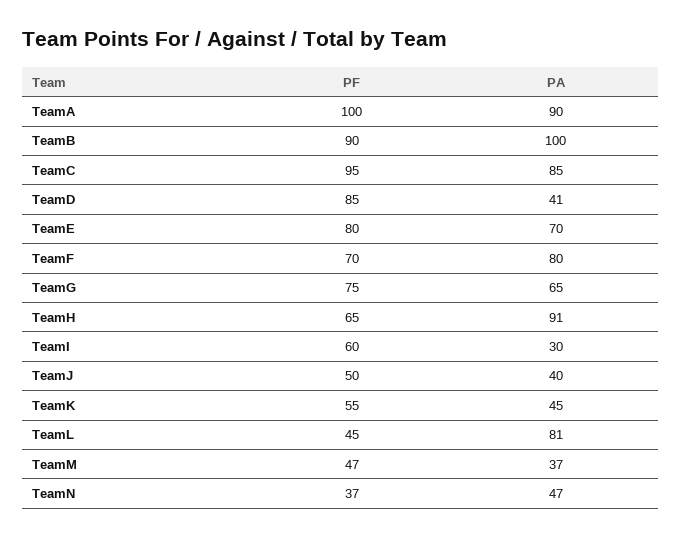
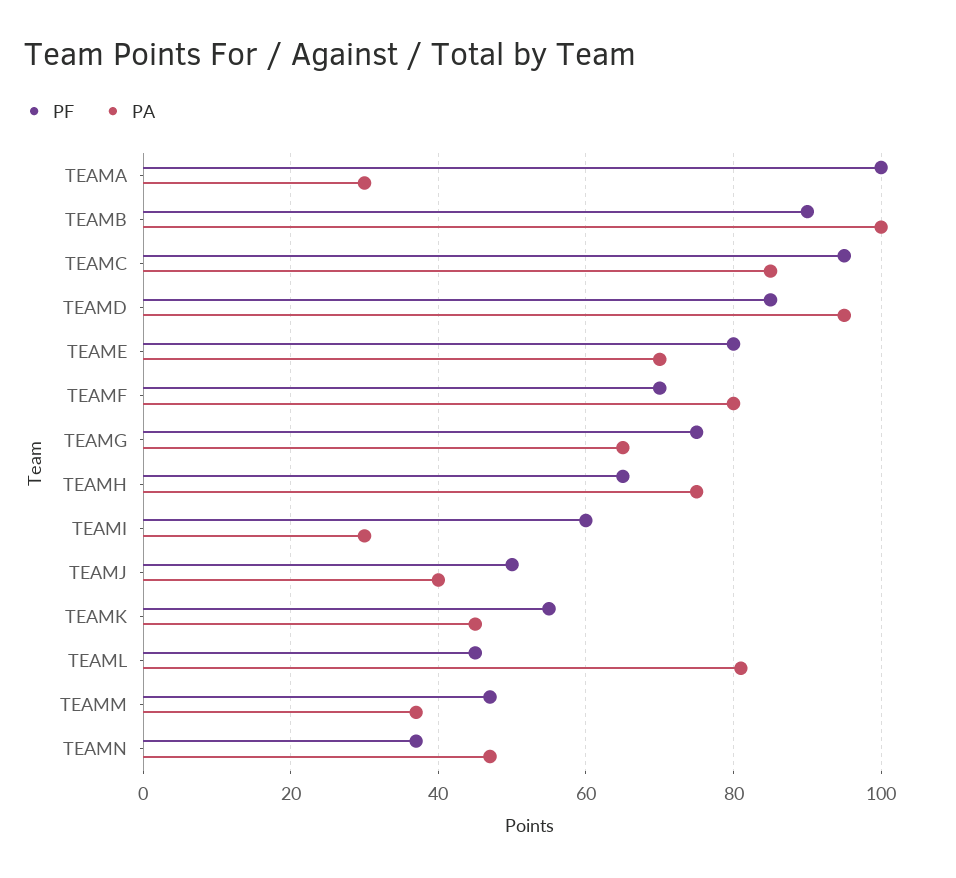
PA, TeamA: 90 -> 30
PA, TeamD: 41 -> 95
PA, TeamH: 91 -> 75

